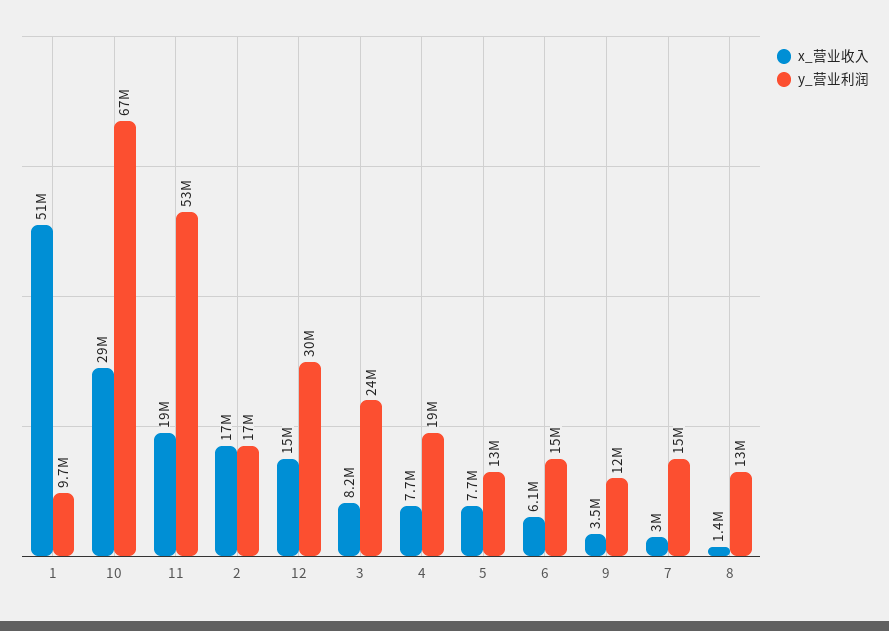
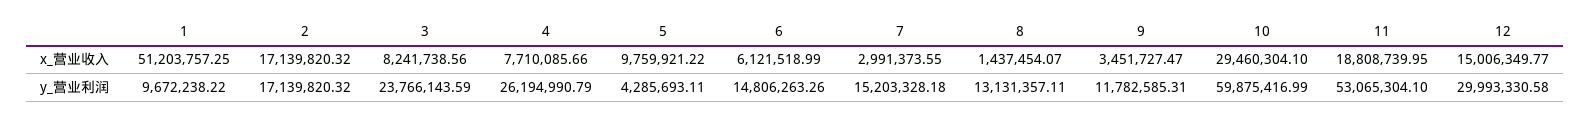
y_营业利润, 10: 67000000 -> 59875416.99
y_营业利润, 4: 19000000 -> 26194990.79
x_营业收入, 5: 7700000 -> 9759921.22
y_营业利润, 5: 13000000 -> 4285693.11

